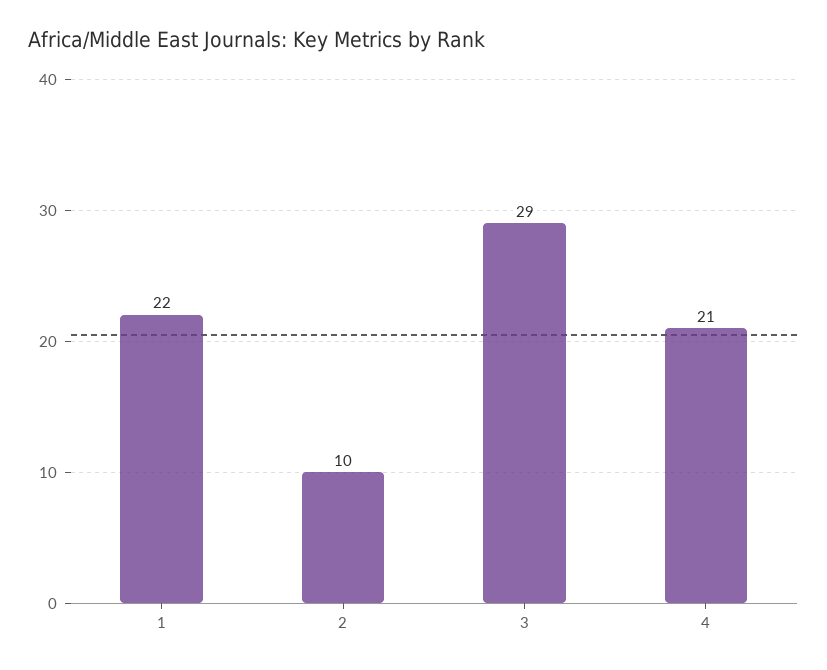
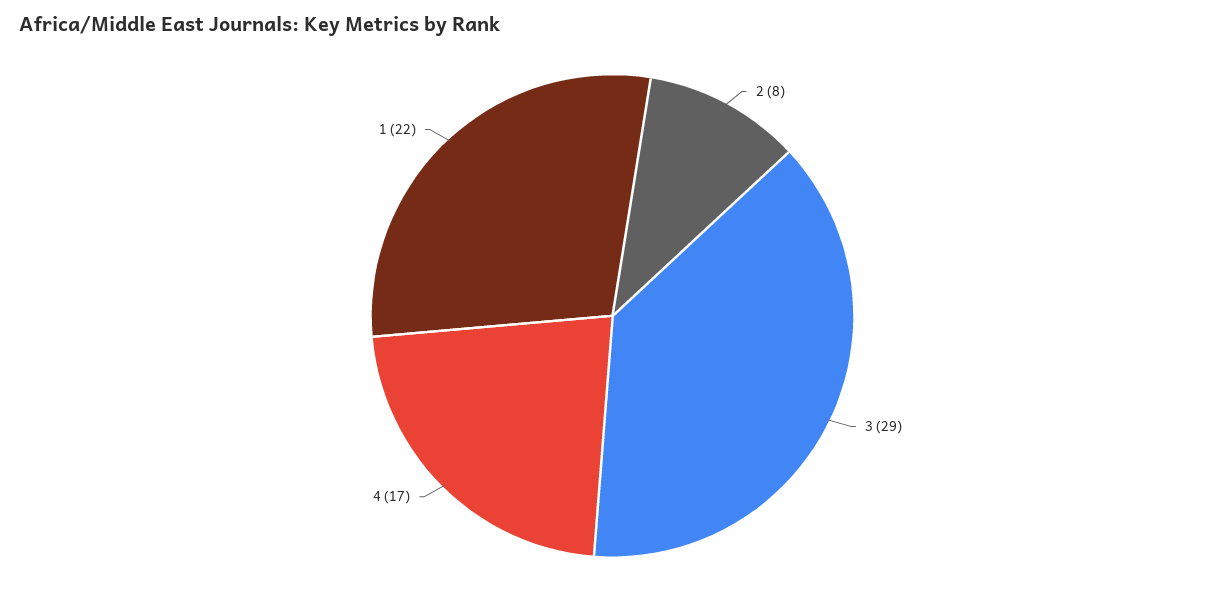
2: 10 -> 8
4: 21 -> 17

